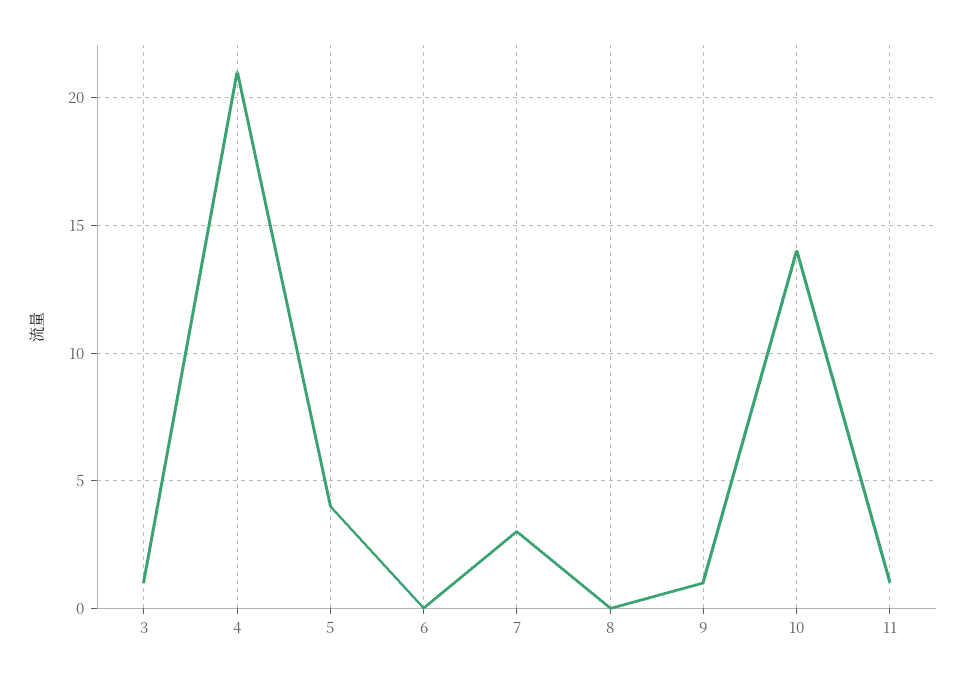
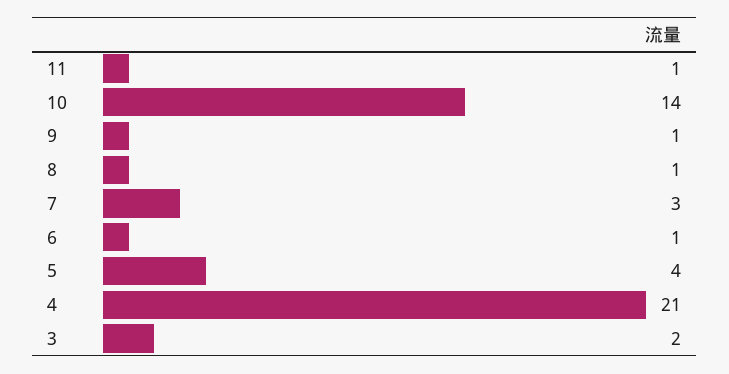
3: 1 -> 2
6: 0 -> 1
8: 0 -> 1

